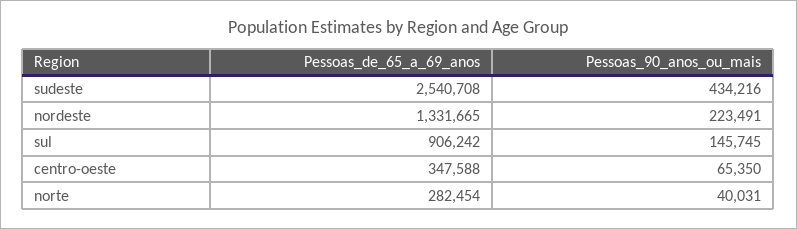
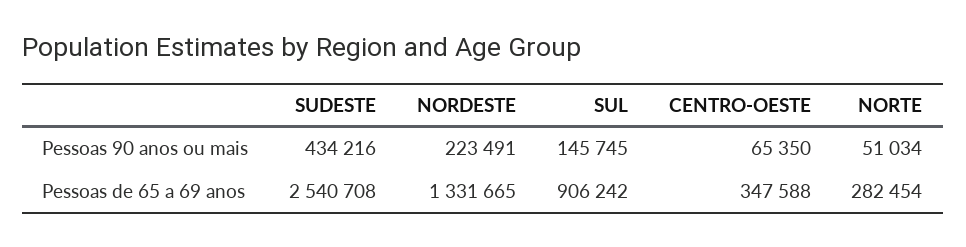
Pessoas_90_anos_ou_mais, norte: 40031 -> 51034

